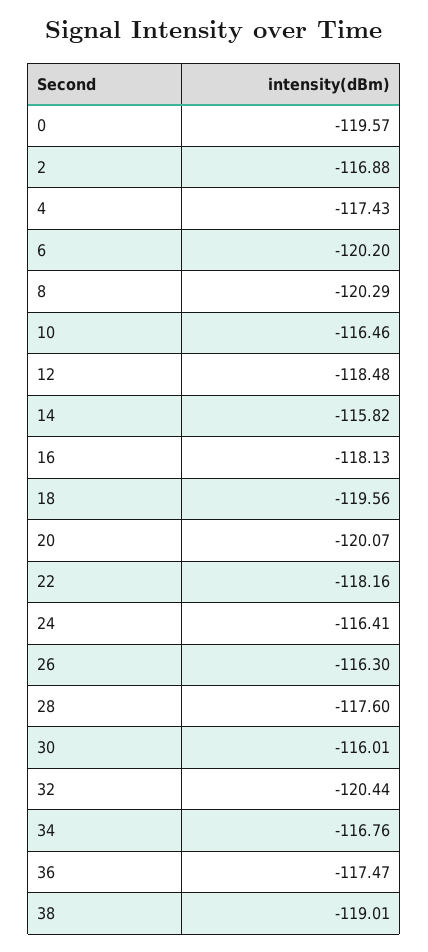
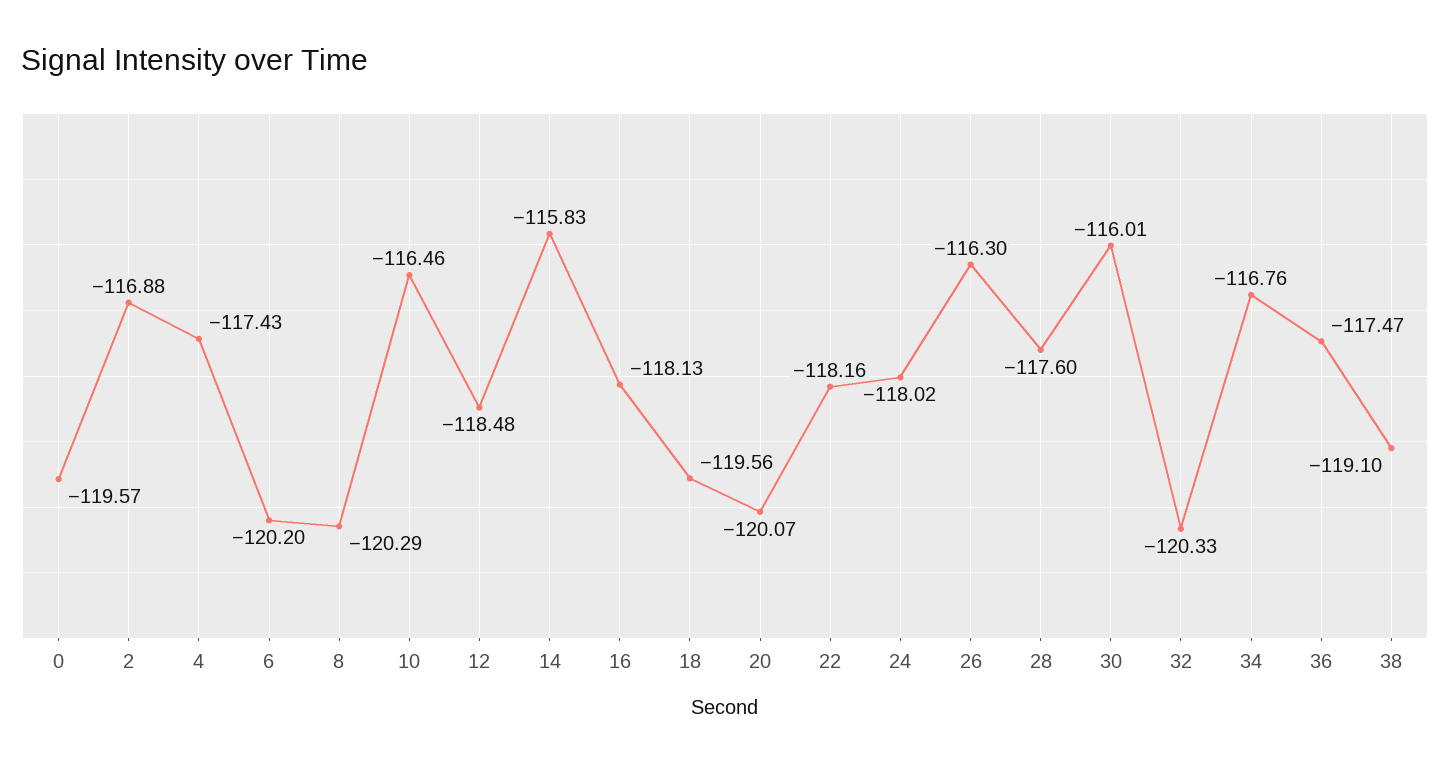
14: -115.82 -> -115.83
24: -116.41 -> -118.02
32: -120.44 -> -120.33
38: -119.01 -> -119.1

